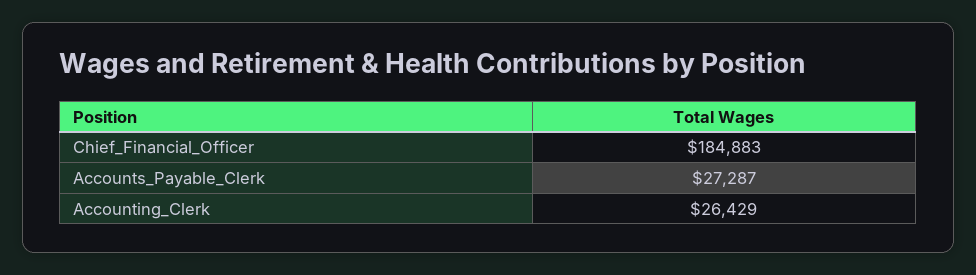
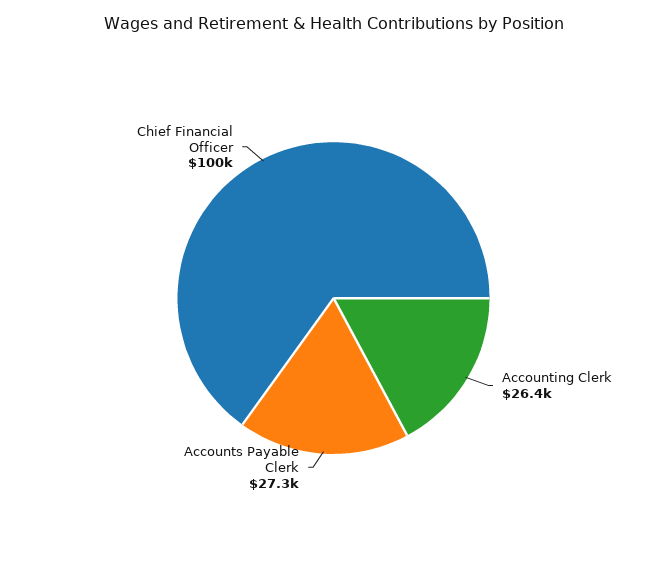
Chief_Financial_Officer: 184883 -> 100000

